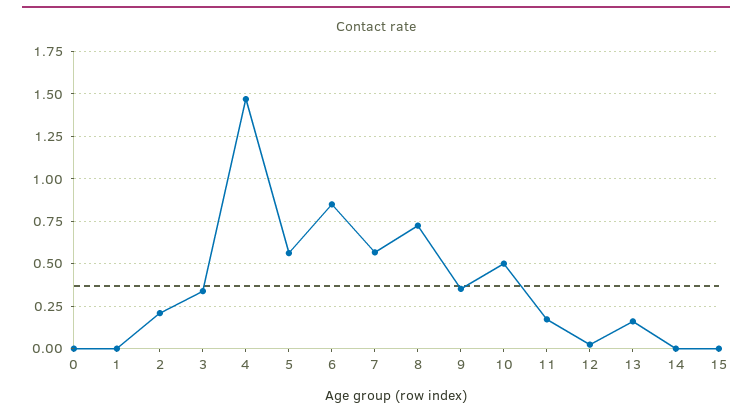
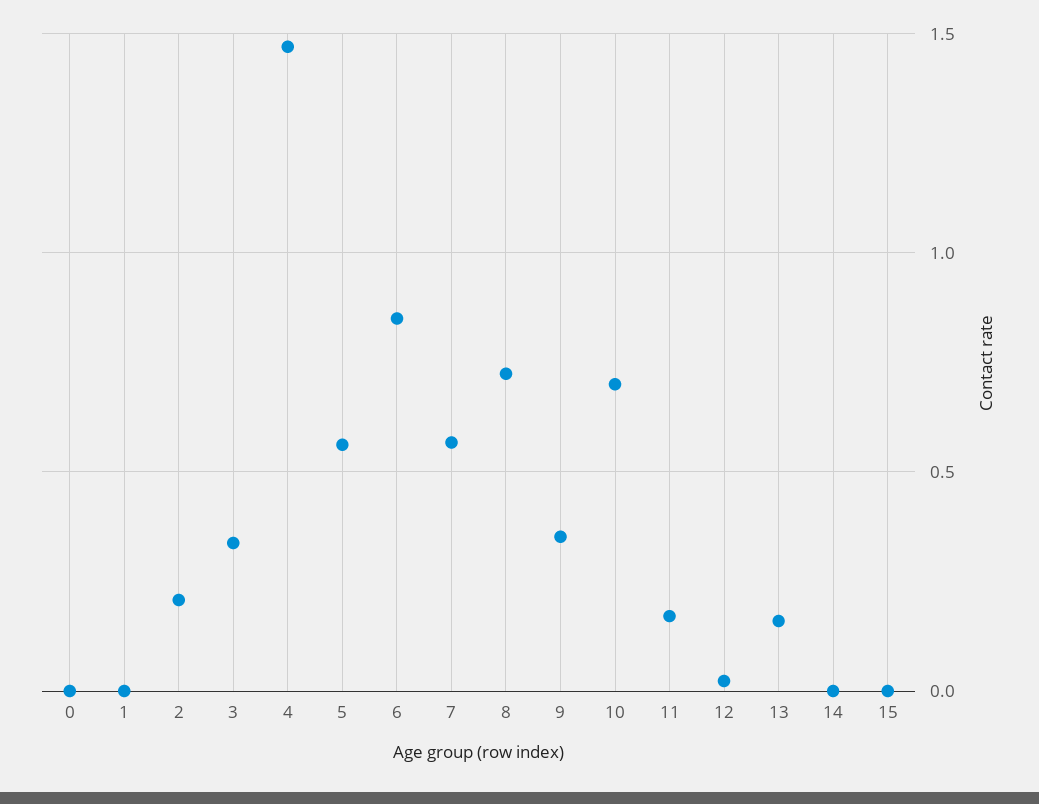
10: 0.5 -> 0.7

